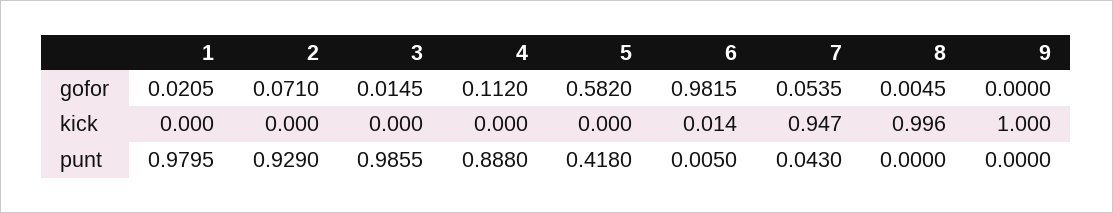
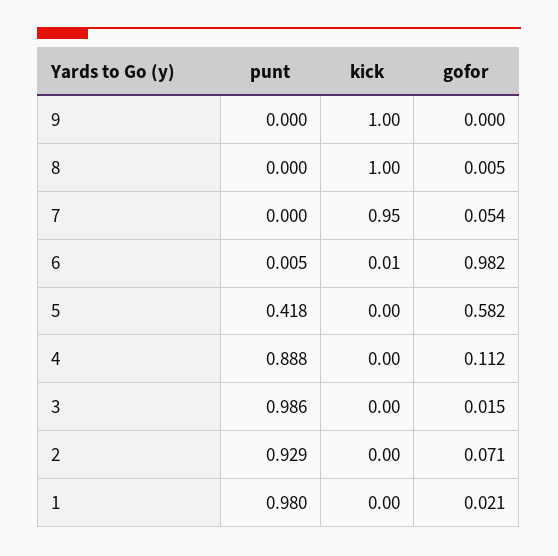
7, punt: 0.043 -> 0

